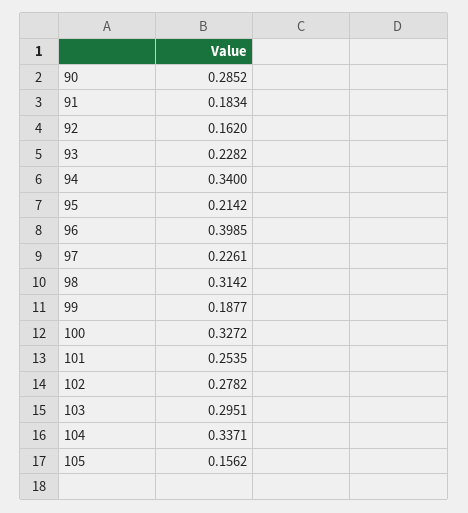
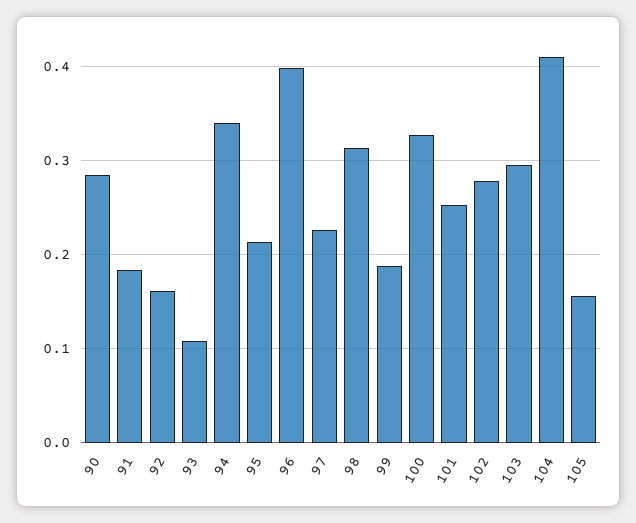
93: 0.2282 -> 0.11
104: 0.3371 -> 0.41

